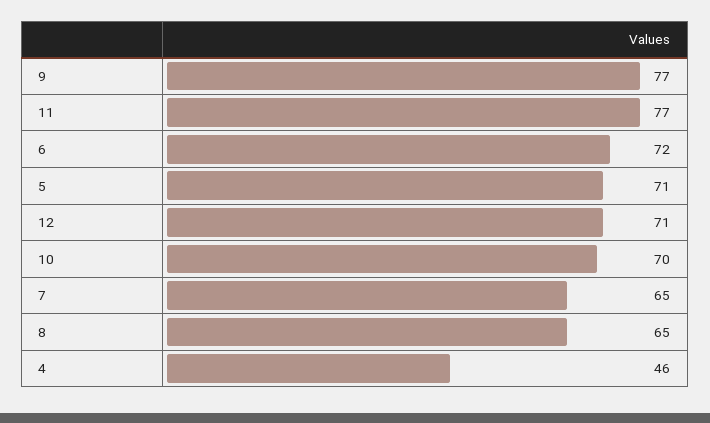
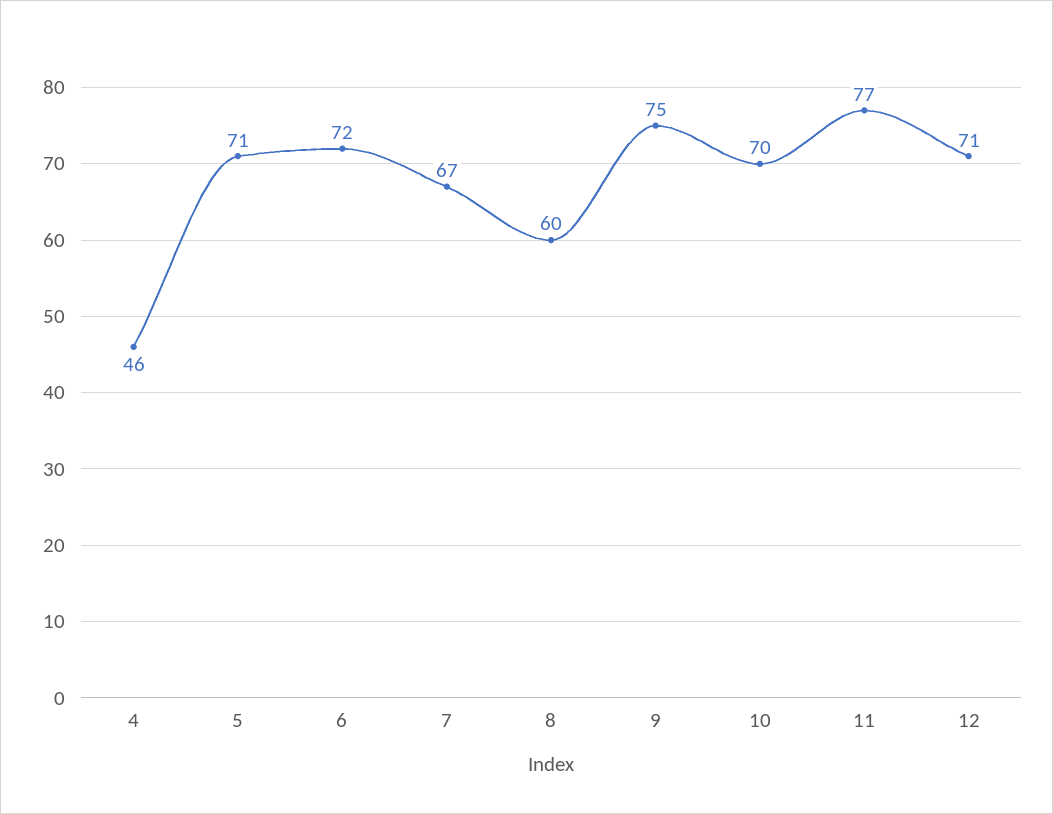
9: 77 -> 75
7: 65 -> 67
8: 65 -> 60

